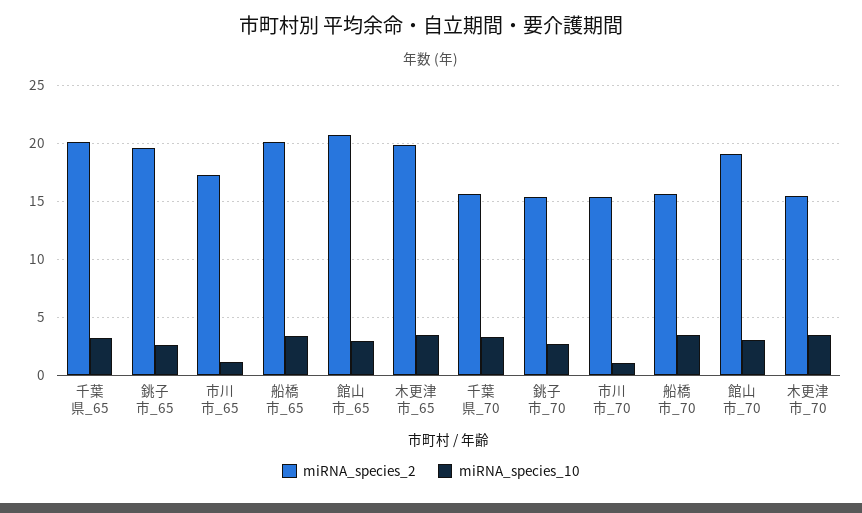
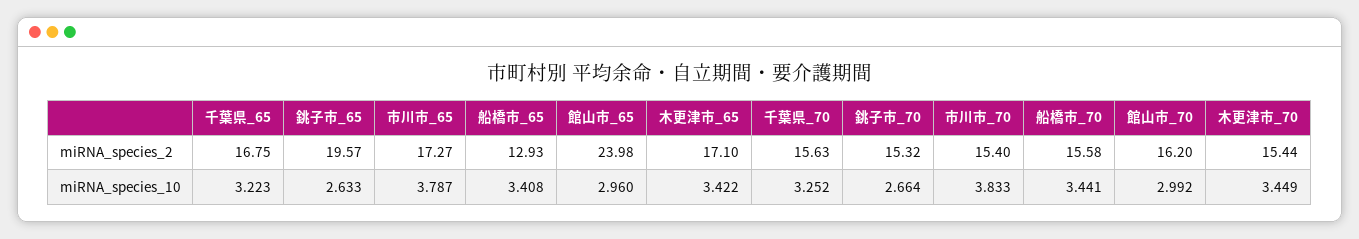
miRNA_species_2, 千葉県_65: 20 -> 16.75
miRNA_species_10, 市川市_65: 1 -> 3.787
miRNA_species_2, 船橋市_65: 20 -> 12.93
miRNA_species_2, 館山市_65: 21 -> 23.98
miRNA_species_2, 木更津市_65: 20 -> 17.1
miRNA_species_10, 市川市_70: 1 -> 3.833
miRNA_species_2, 館山市_70: 19 -> 16.2

